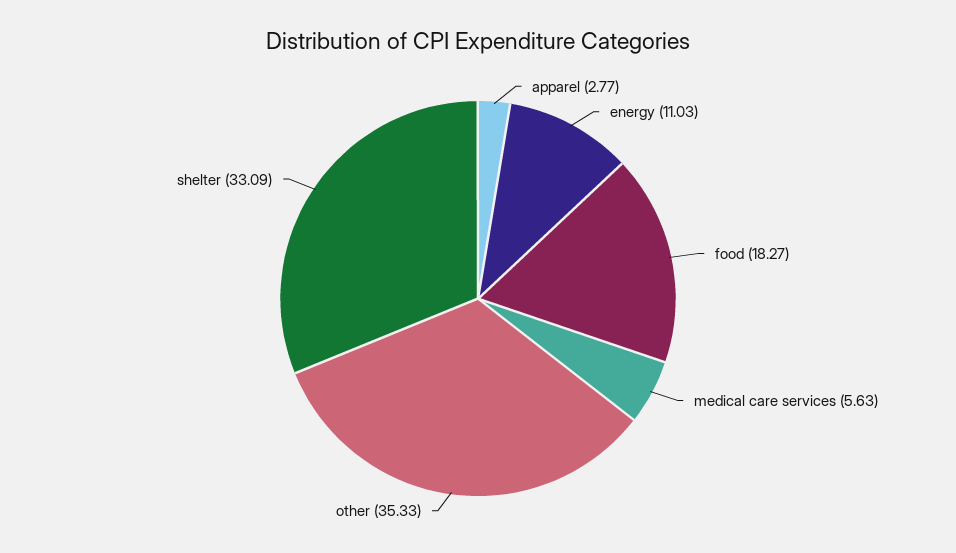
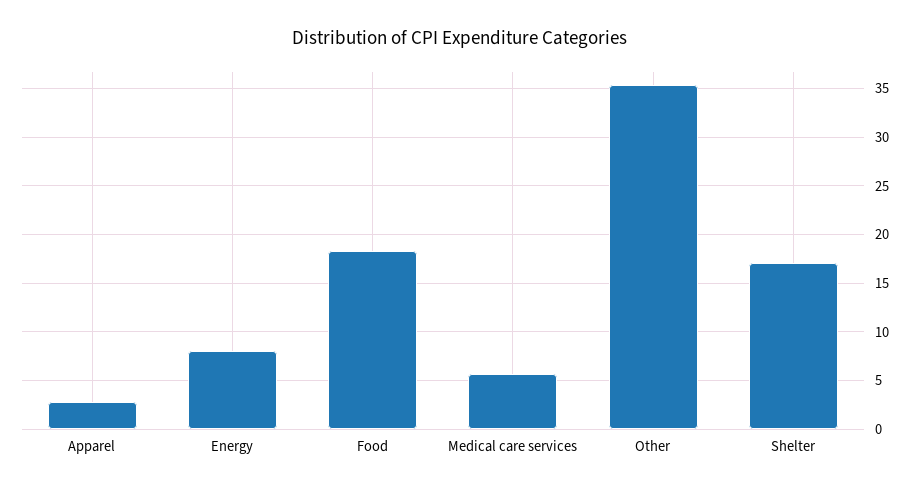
energy: 11.03 -> 8
shelter: 33.09 -> 17

